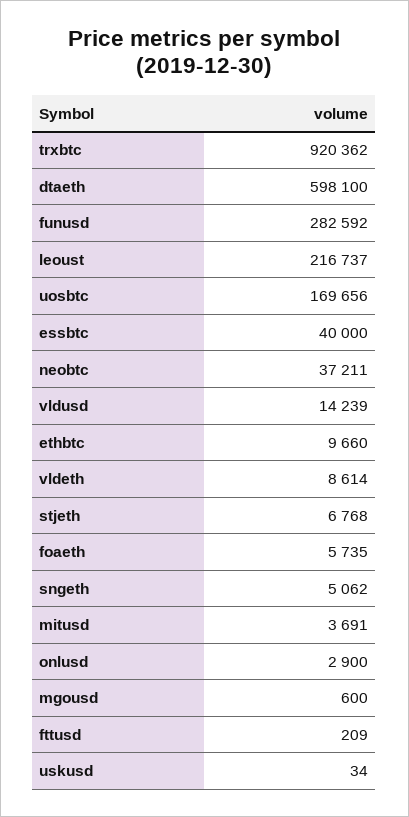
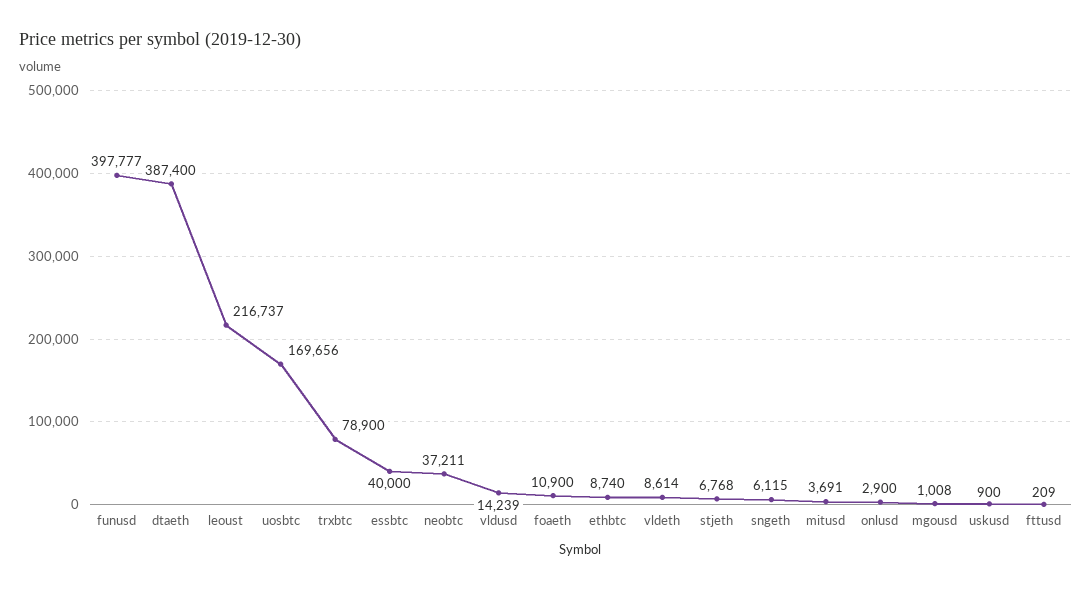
trxbtc: 920362 -> 78900
dtaeth: 598100 -> 387400
funusd: 282592 -> 397777
ethbtc: 9660 -> 8740
foaeth: 5735 -> 10900
sngeth: 5062 -> 6115
mgousd: 600 -> 1008
uskusd: 34 -> 900

